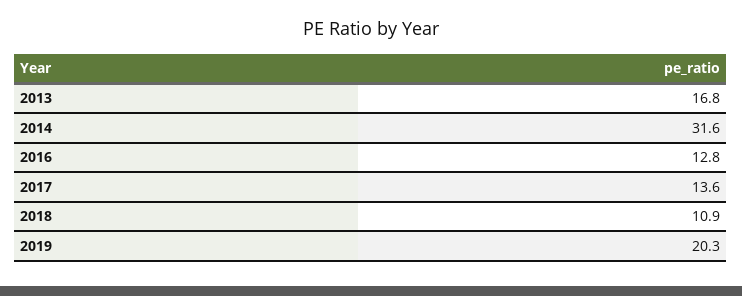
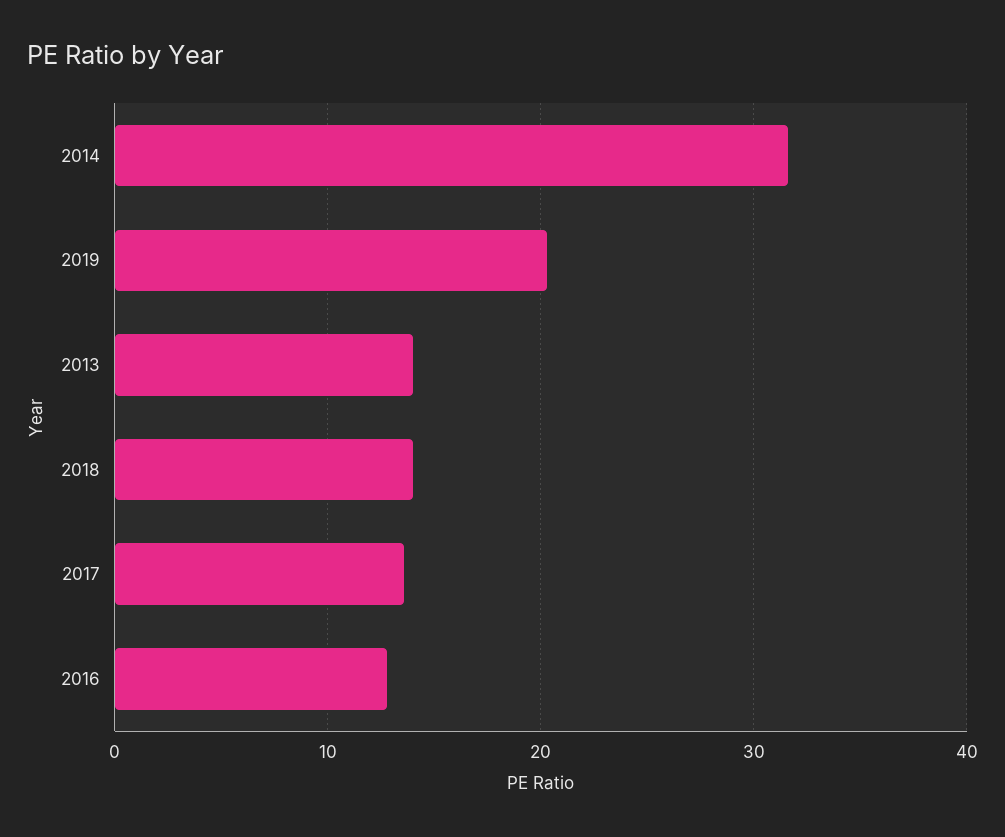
2013: 16.8 -> 14
2018: 10.9 -> 14

